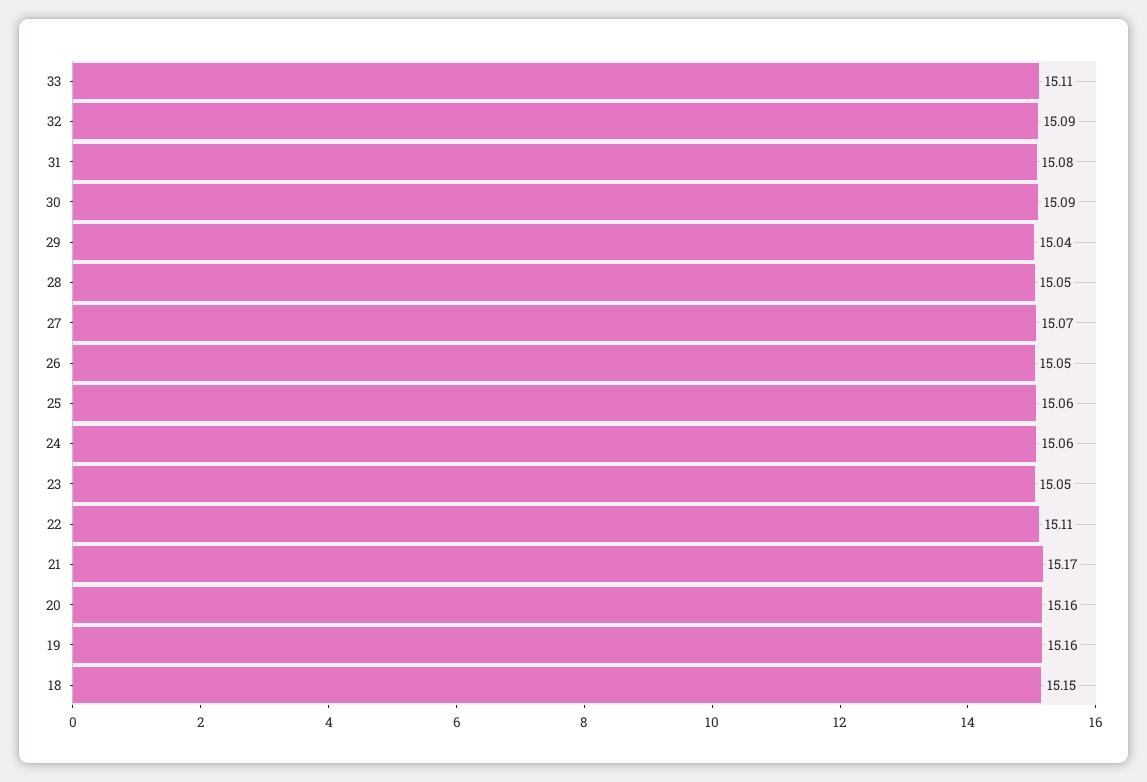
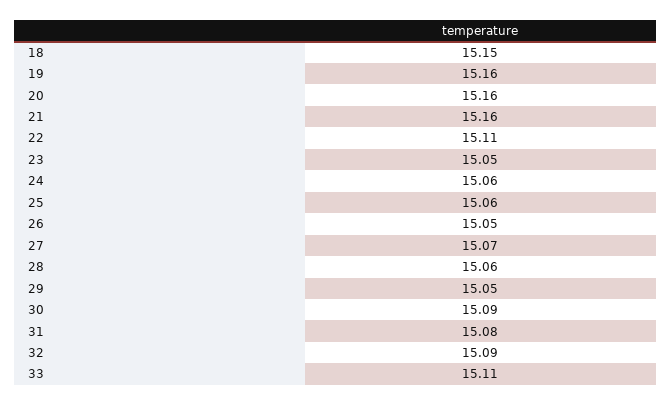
29: 15.04 -> 15.05
28: 15.05 -> 15.06
21: 15.17 -> 15.16

